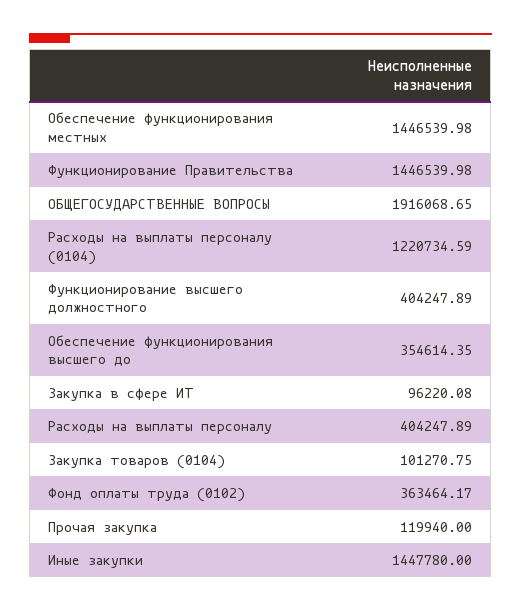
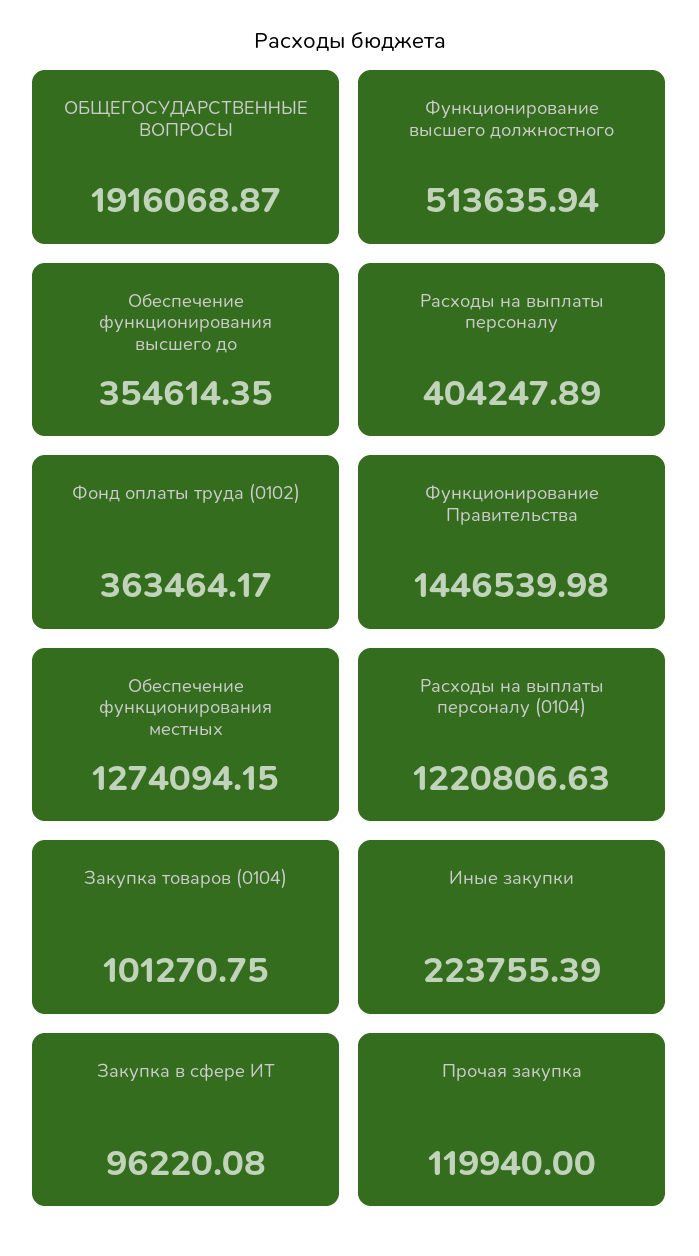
Обеспечение функционирования местных: 1446539.98 -> 1274094.15
ОБЩЕГОСУДАРСТВЕННЫЕ ВОПРОСЫ: 1916068.65 -> 1916068.87
Расходы на выплаты персоналу (0104): 1220734.59 -> 1220806.63
Функционирование высшего должностного: 404247.89 -> 513635.94
Иные закупки: 1447780 -> 223755.39

